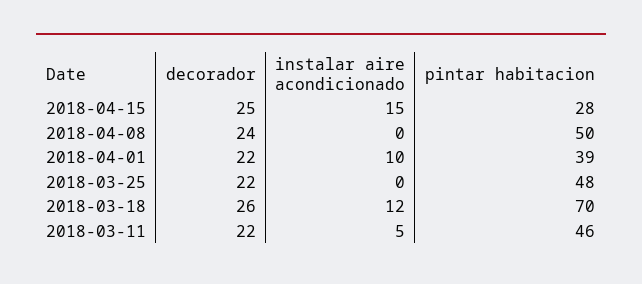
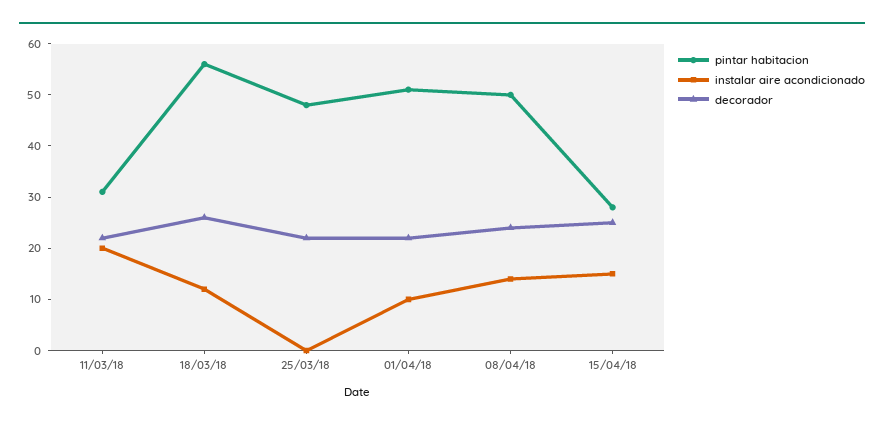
instalar aire acondicionado, 2018-04-08: 0 -> 15
pintar habitacion, 2018-04-01: 39 -> 50
pintar habitacion, 2018-03-18: 70 -> 55
instalar aire acondicionado, 2018-03-11: 5 -> 20
pintar habitacion, 2018-03-11: 46 -> 30

